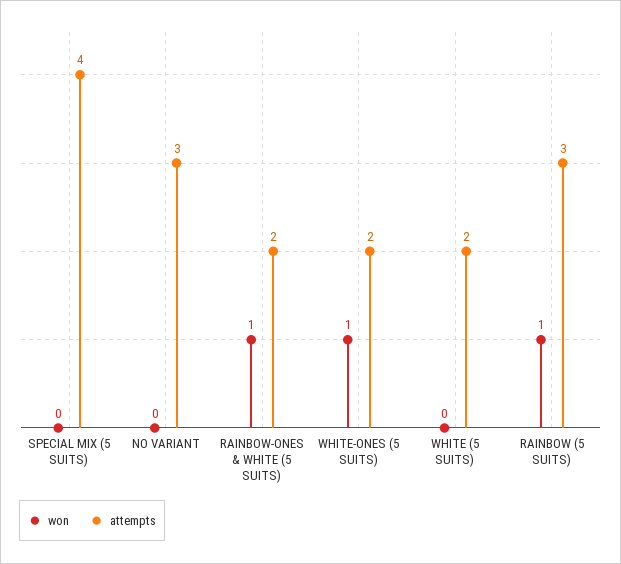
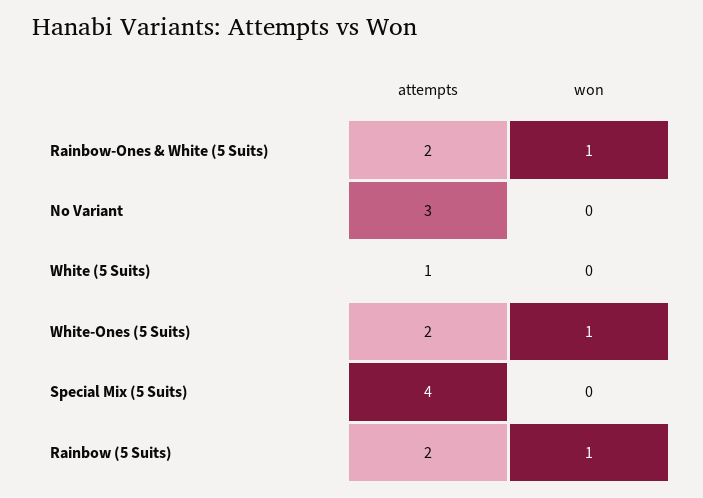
attempts, WHITE (5 SUITS): 2 -> 1
attempts, RAINBOW (5 SUITS): 3 -> 2

